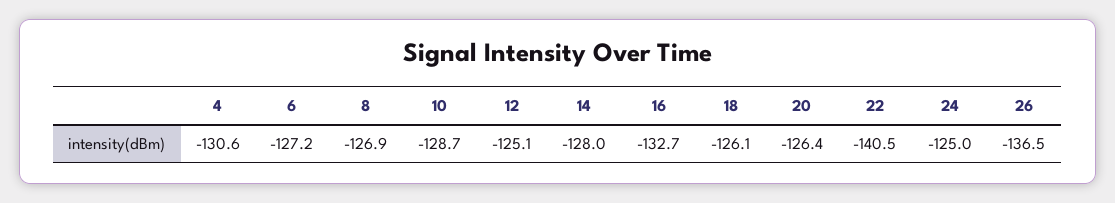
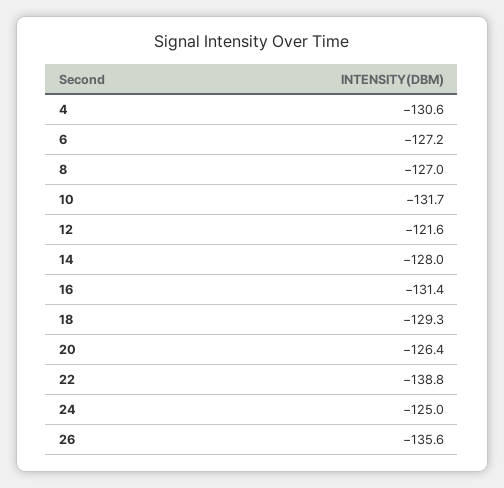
8: -126.9 -> -127
10: -128.7 -> -131.7
12: -125.1 -> -121.6
16: -132.7 -> -131.4
18: -126.1 -> -129.3
22: -140.5 -> -138.8
26: -136.5 -> -135.6

